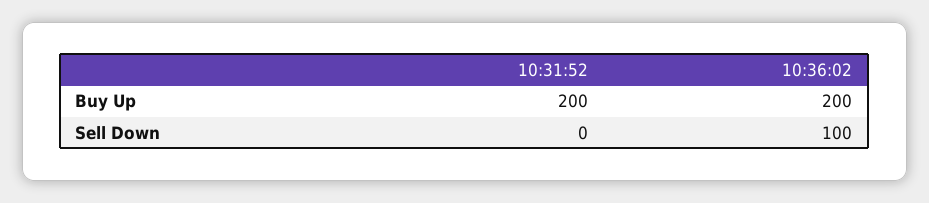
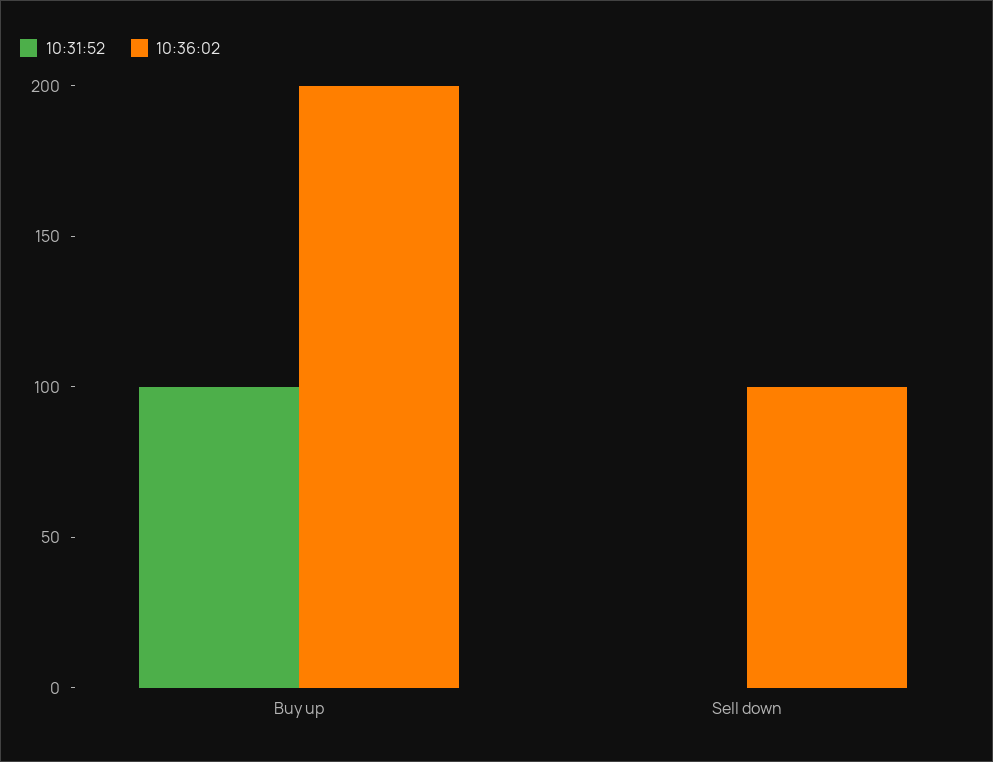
10:31:52, Buy Up: 200 -> 100

